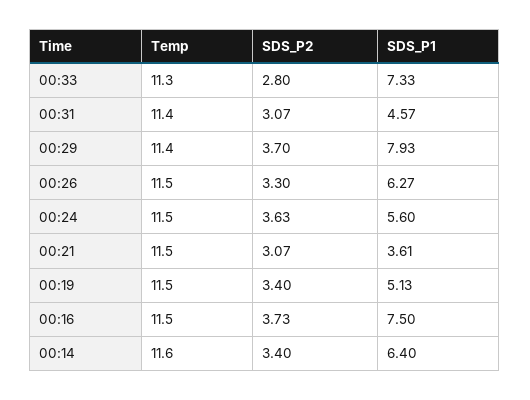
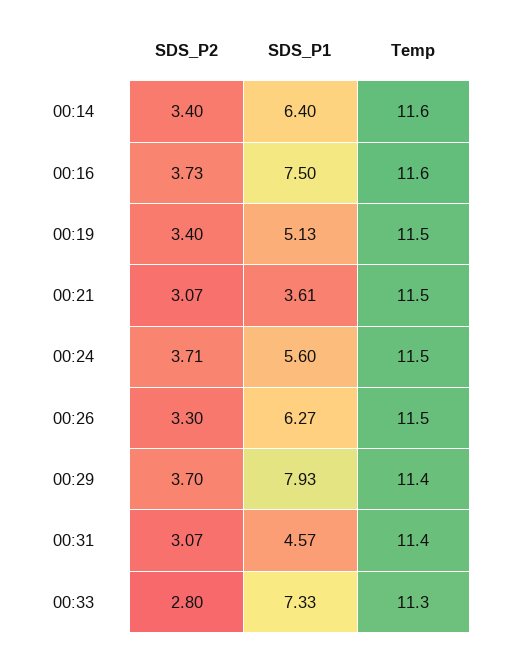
SDS_P2, 00:24: 3.63 -> 3.71
Temp, 00:16: 11.5 -> 11.6

